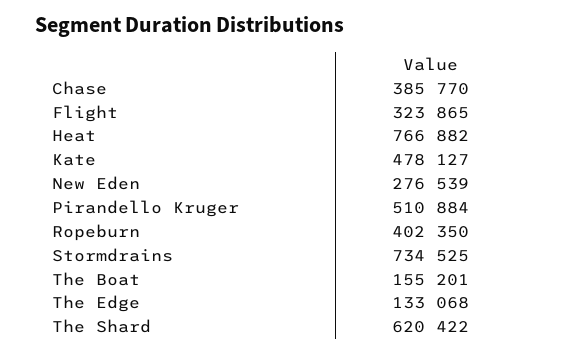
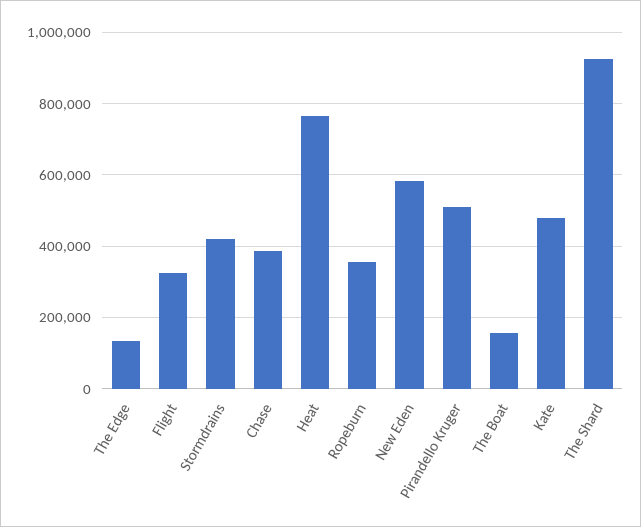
New Eden: 276539 -> 580000
Ropeburn: 402350 -> 360000
Stormdrains: 734525 -> 420000
The Shard: 620422 -> 920000

